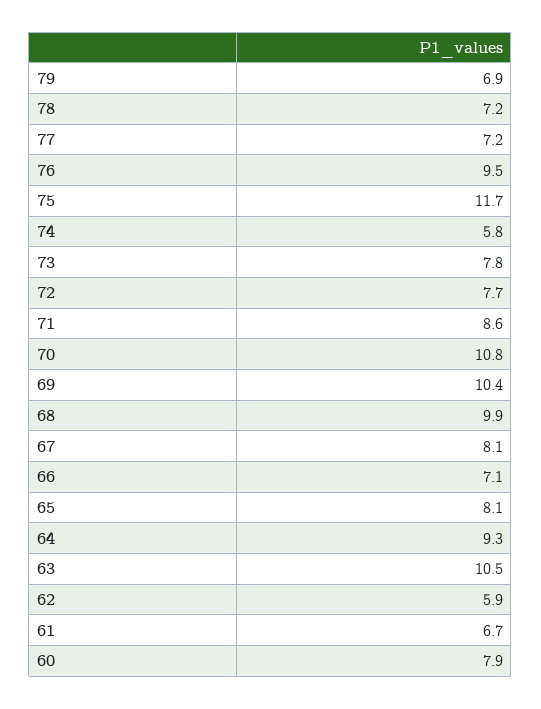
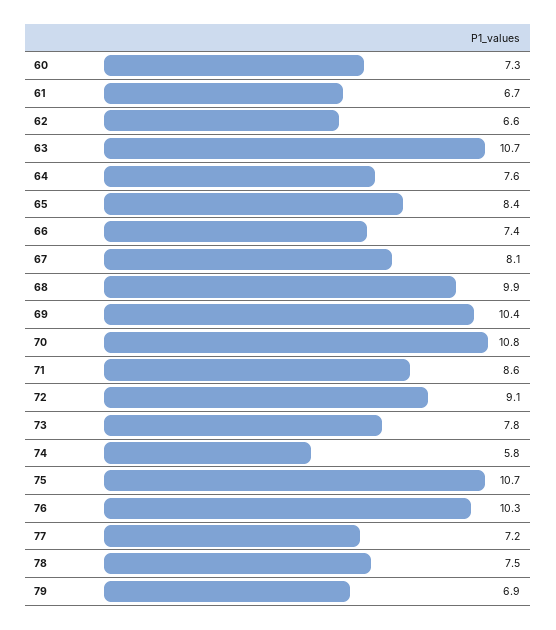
78: 7.2 -> 7.5
76: 9.5 -> 10.3
75: 11.7 -> 10.7
72: 7.7 -> 9.1
66: 7.1 -> 7.4
65: 8.1 -> 8.4
64: 9.3 -> 7.6
63: 10.5 -> 10.7
62: 5.9 -> 6.6
60: 7.9 -> 7.3

